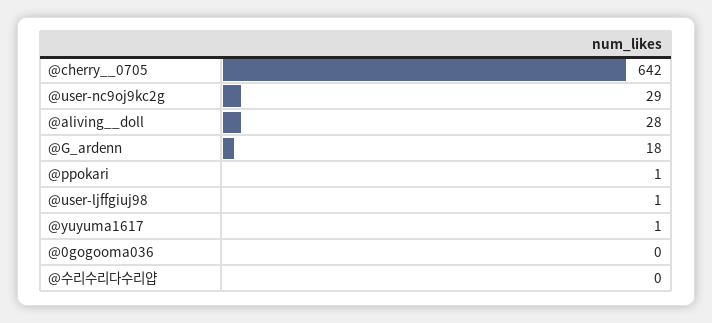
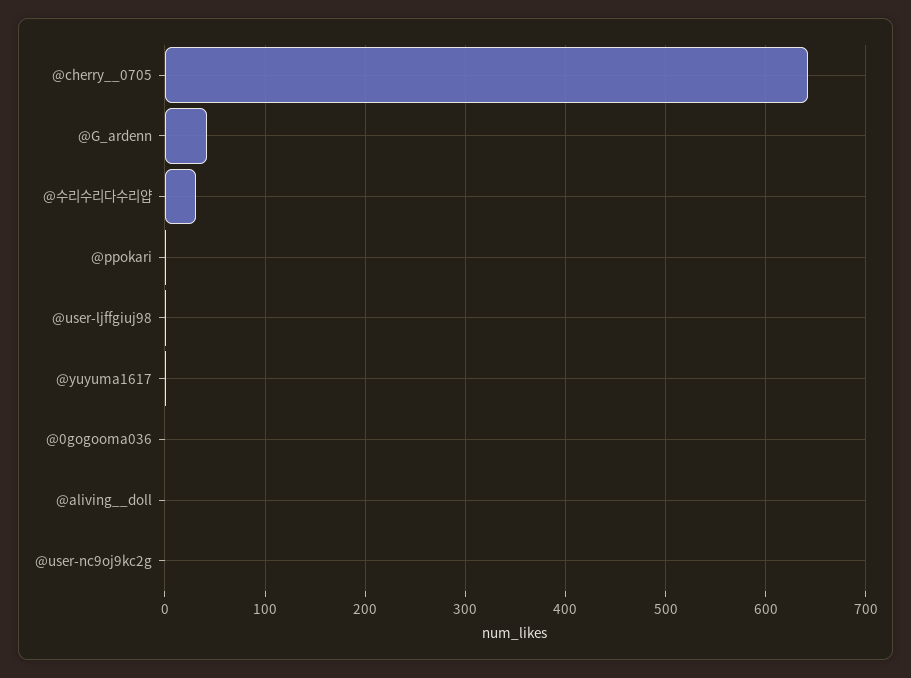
@user-nc9oj9kc2g: 29 -> 0
@aliving__doll: 28 -> 0
@G_ardenn: 18 -> 40
@수리수리다수리얍: 0 -> 30

